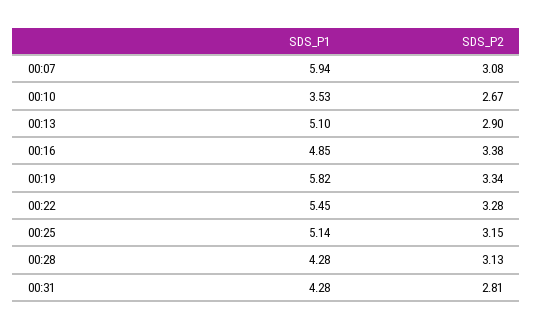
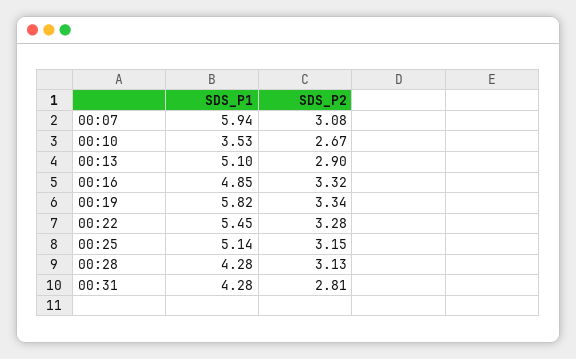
SDS_P2, 00:16: 3.38 -> 3.32

